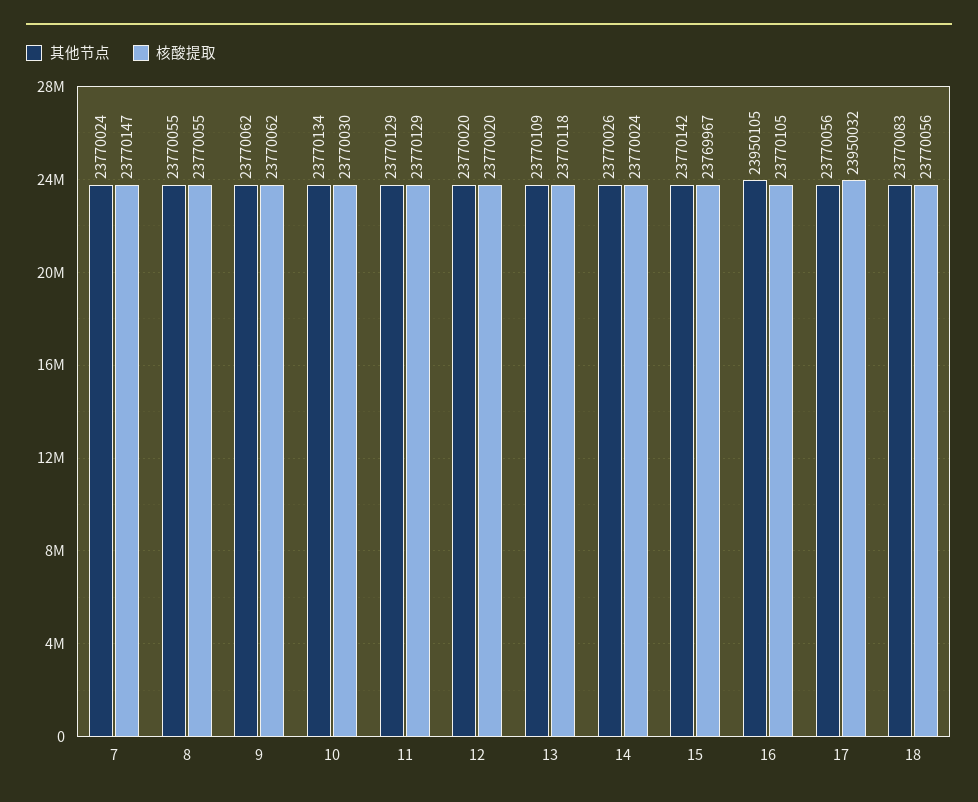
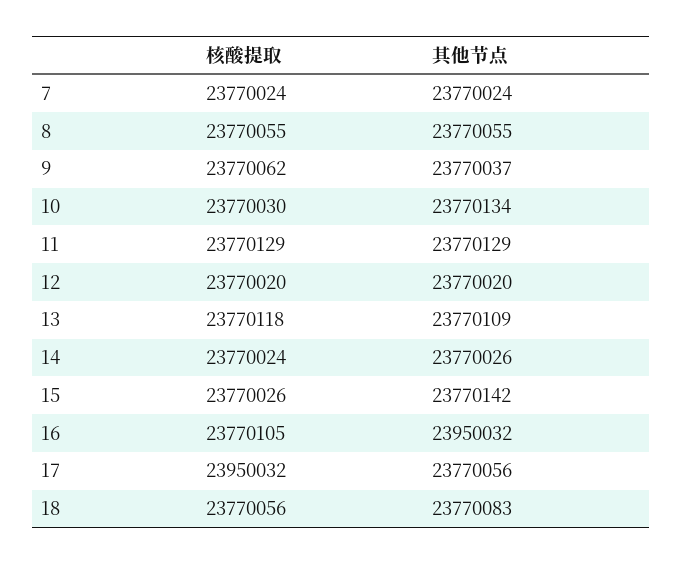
核酸提取, 7: 23770147 -> 23770024
其他节点, 9: 23770062 -> 23770037
核酸提取, 15: 23769967 -> 23770026
其他节点, 16: 23950105 -> 23950032

